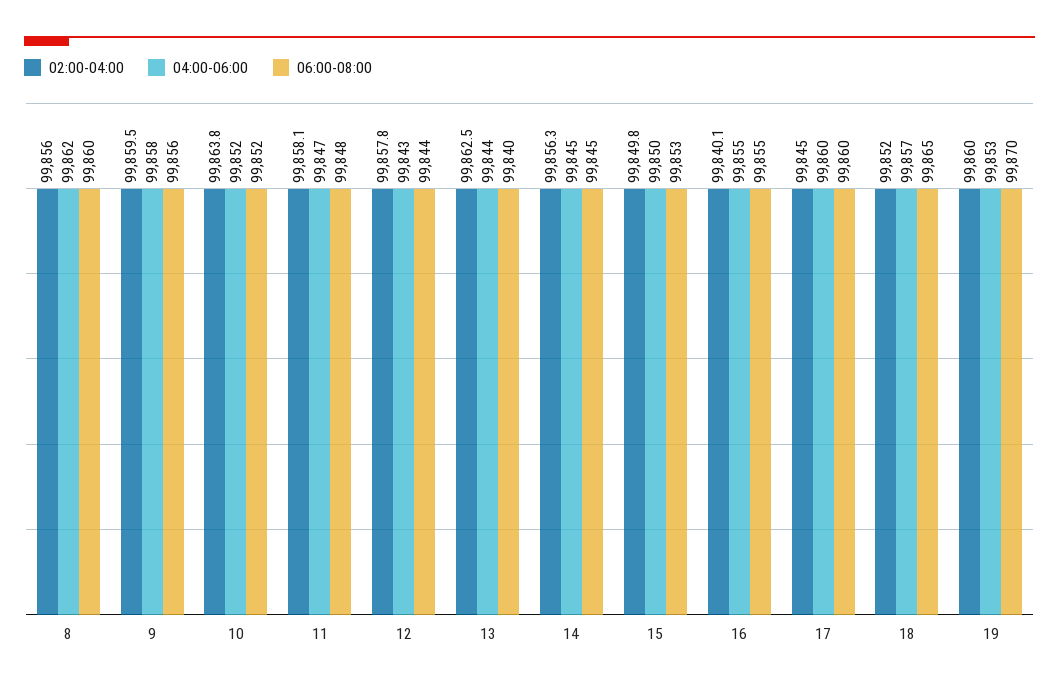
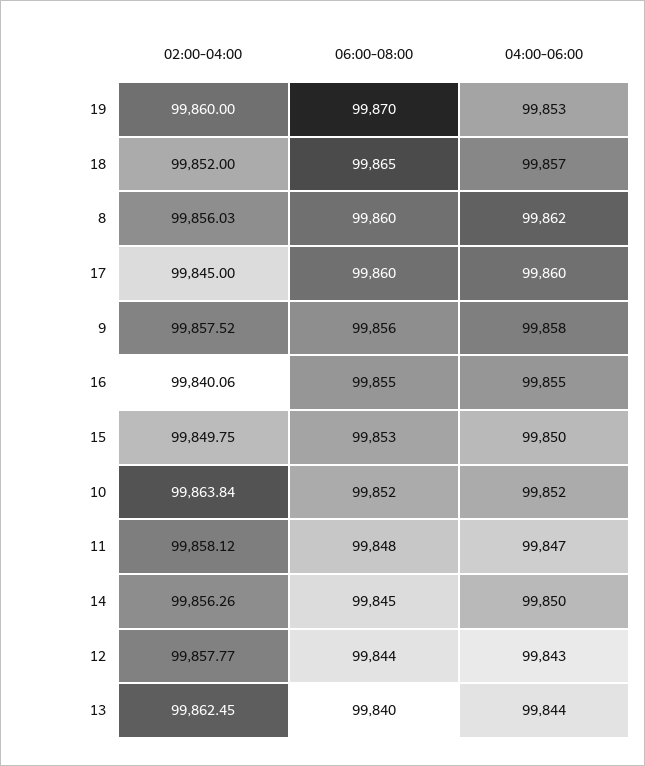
02:00-04:00, 9: 99859.5 -> 99857.52
04:00-06:00, 14: 99845 -> 99850

